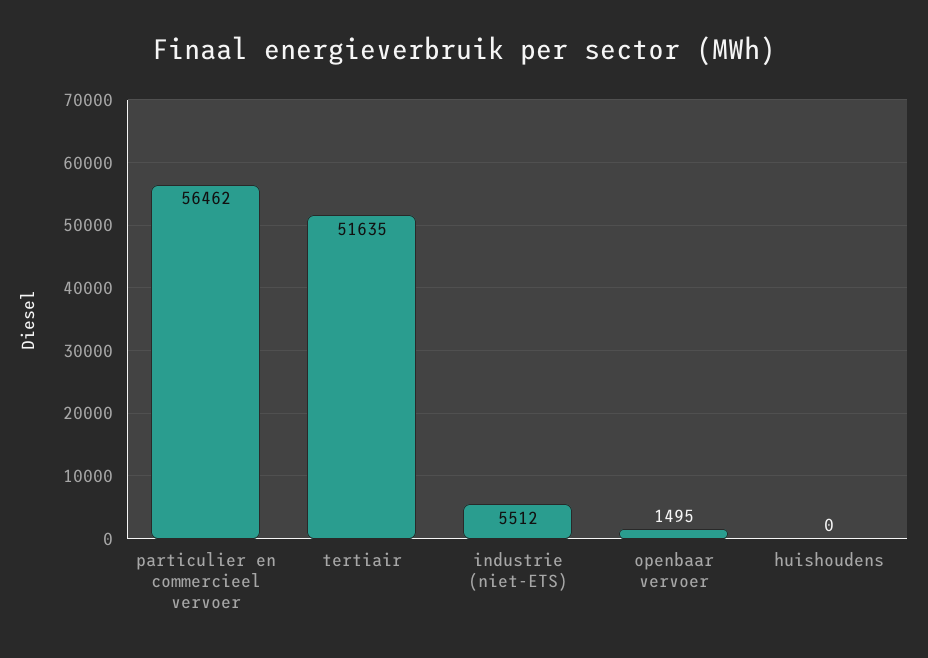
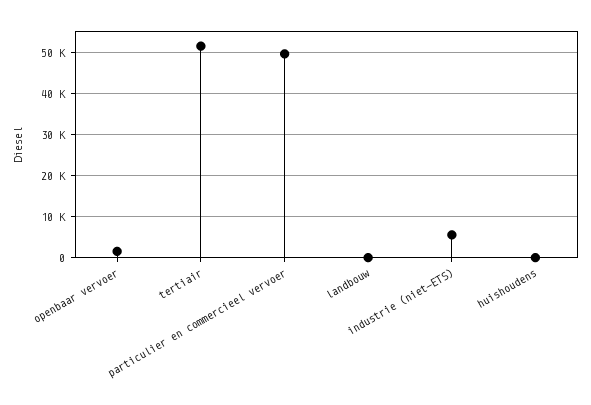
particulier en commercieel vervoer: 56462 -> 50000
landbouw: none -> 0

